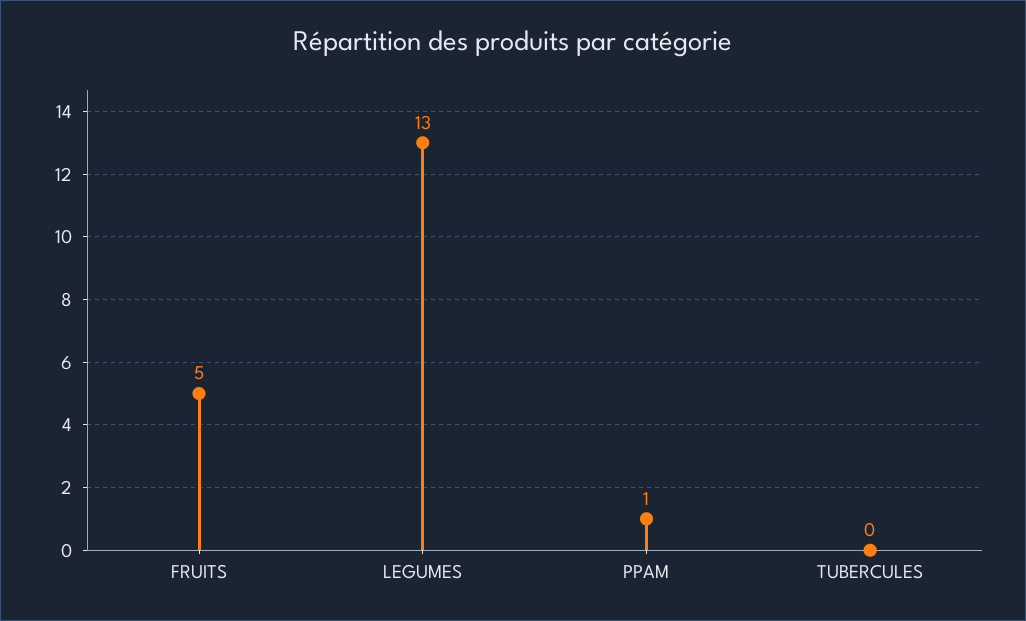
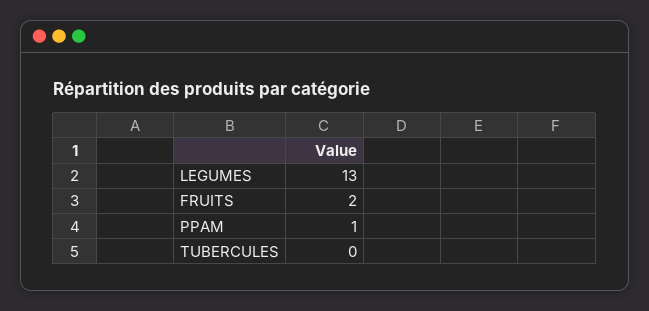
FRUITS: 5 -> 2

